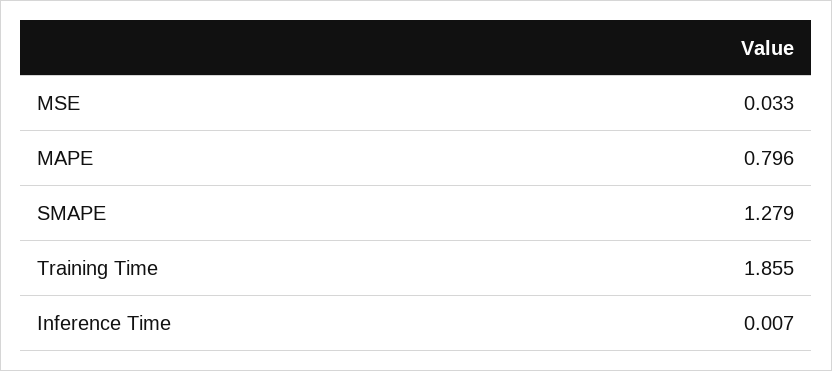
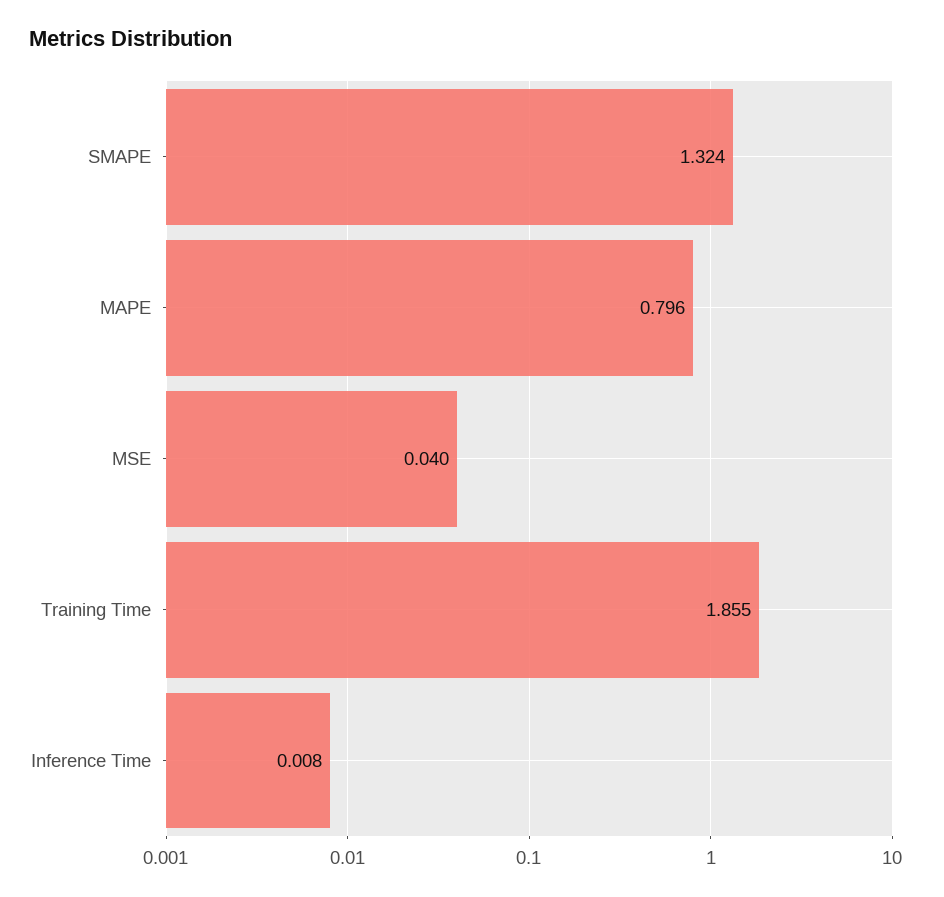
MSE: 0.033 -> 0.04
SMAPE: 1.279 -> 1.324
Inference Time: 0.007 -> 0.008

